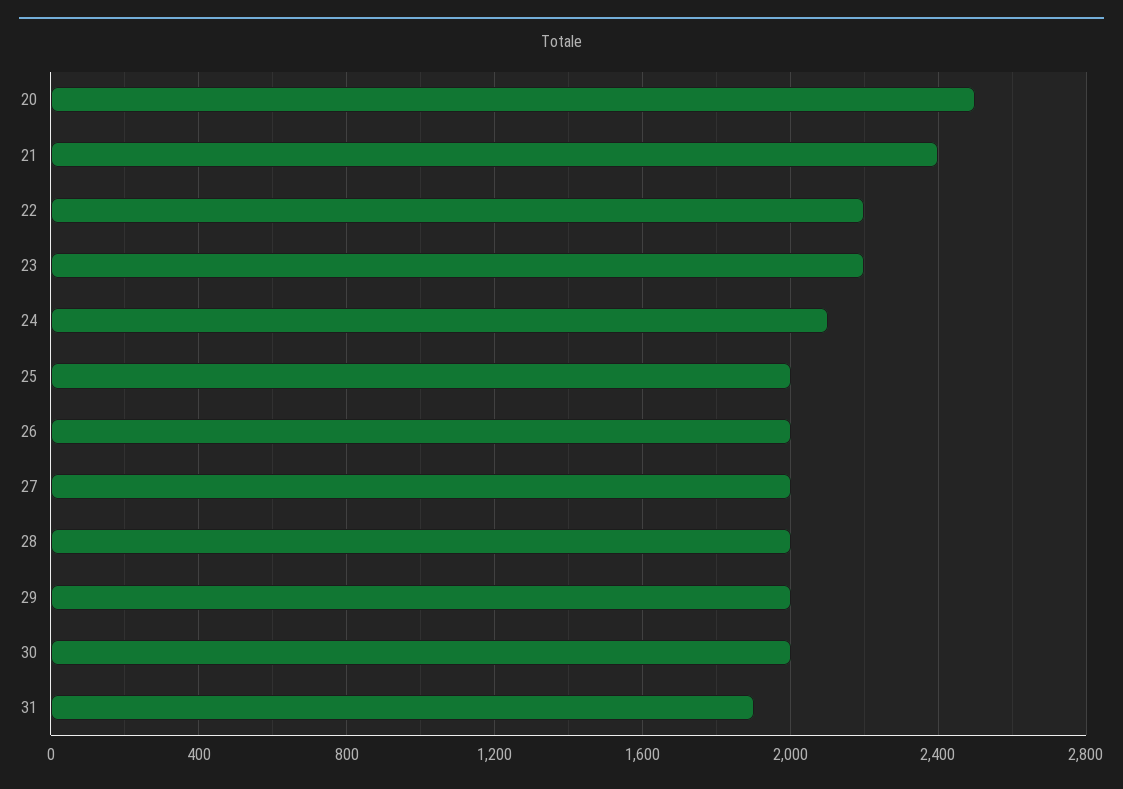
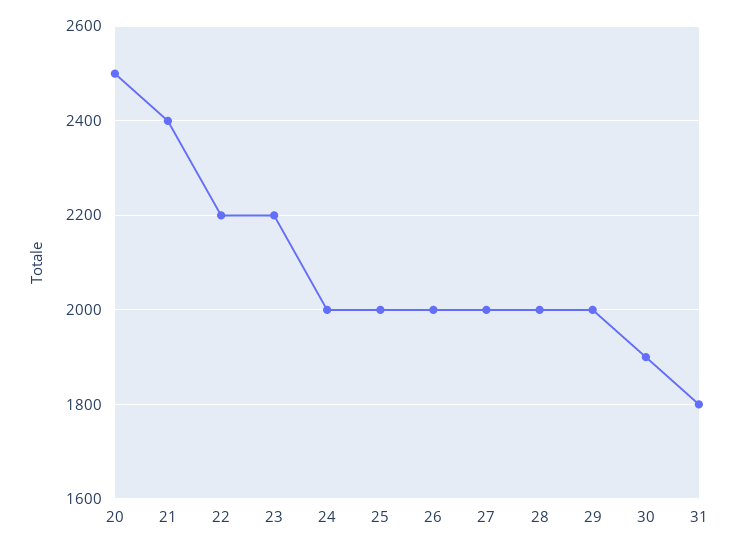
24: 2100 -> 2000
30: 2000 -> 1900
31: 1900 -> 1800

